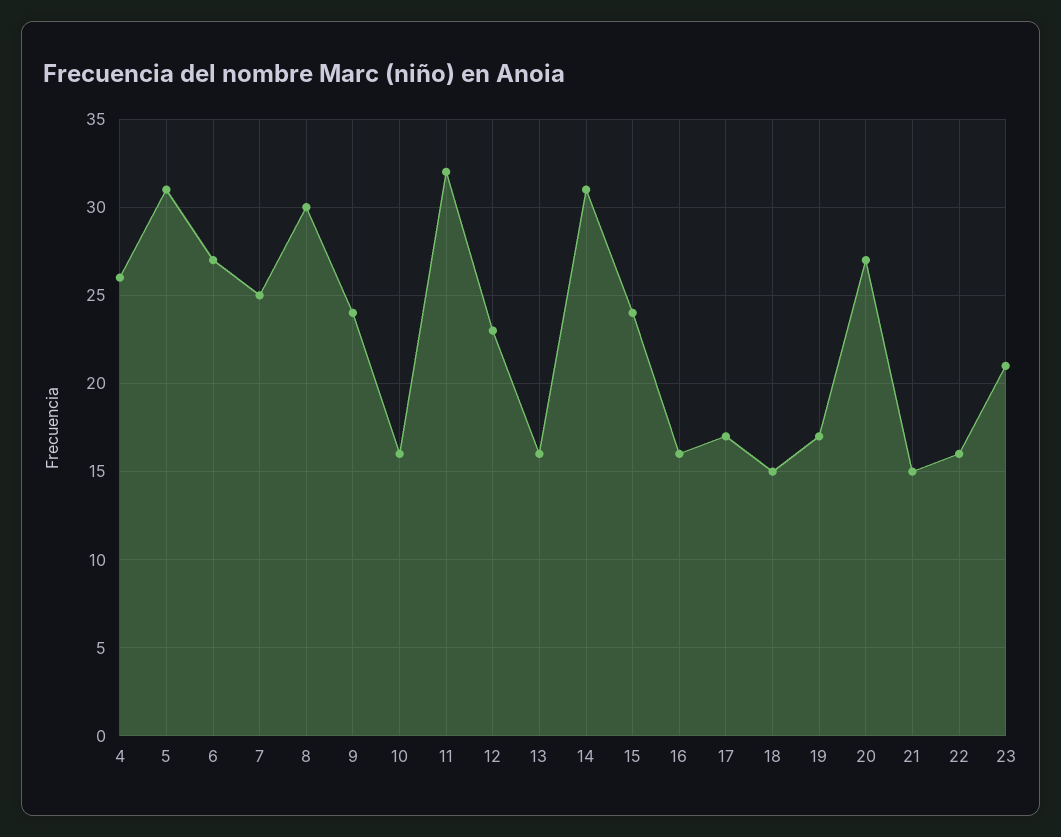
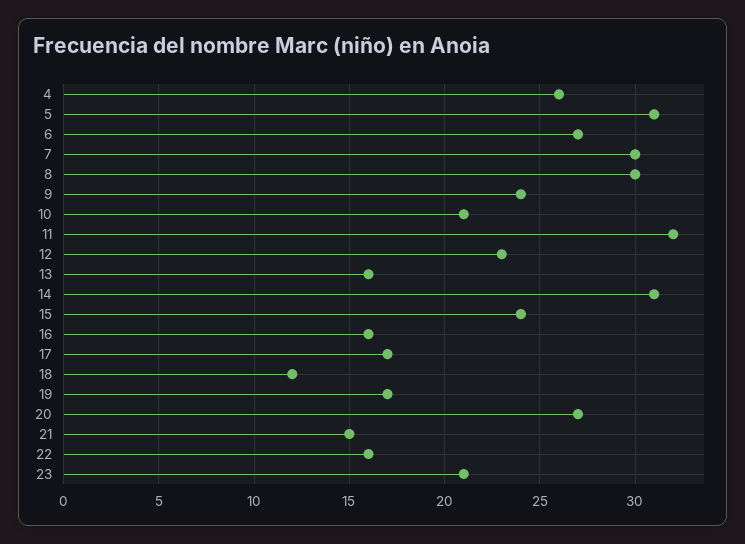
7: 25 -> 30
10: 16 -> 21
18: 15 -> 12

